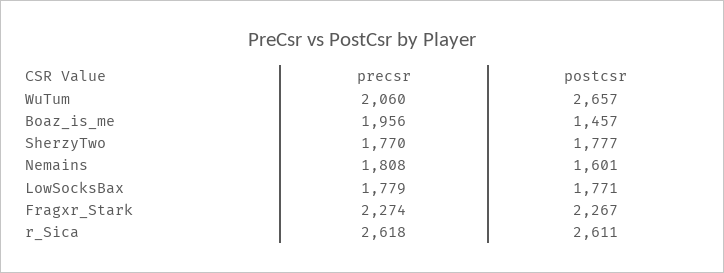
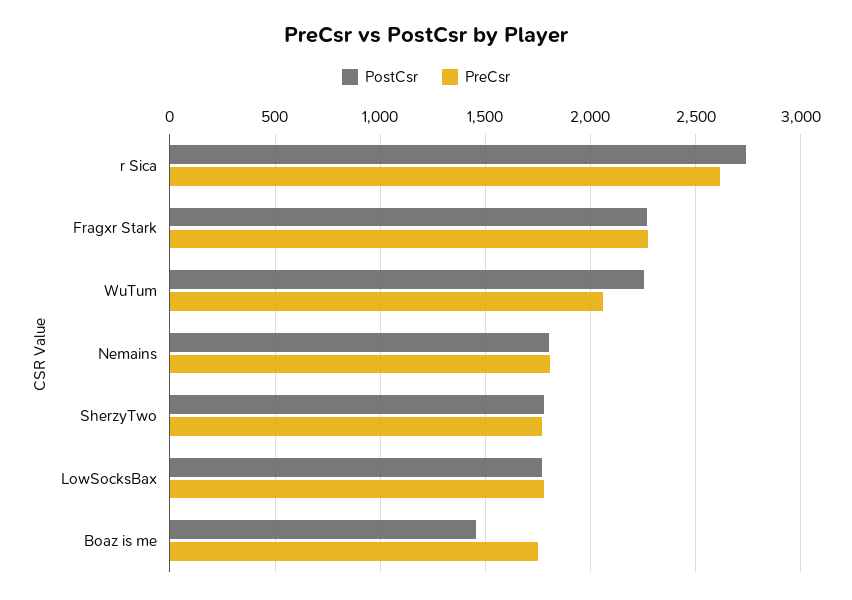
postcsr, WuTum: 2657 -> 2250
precsr, Boaz_is_me: 1956 -> 1750
postcsr, Nemains: 1601 -> 1800
postcsr, r_Sica: 2611 -> 2750

